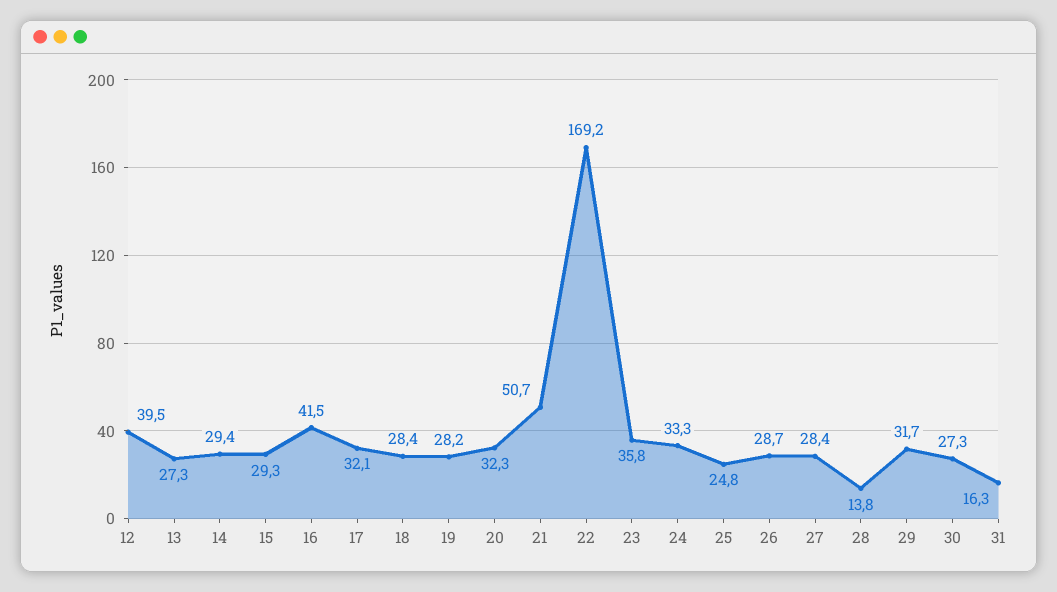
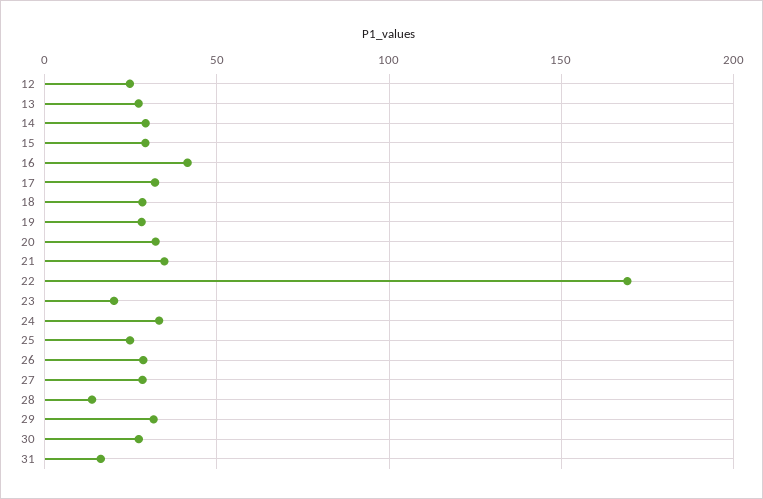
12: 39.5 -> 25
21: 50.7 -> 35
23: 35.8 -> 20

